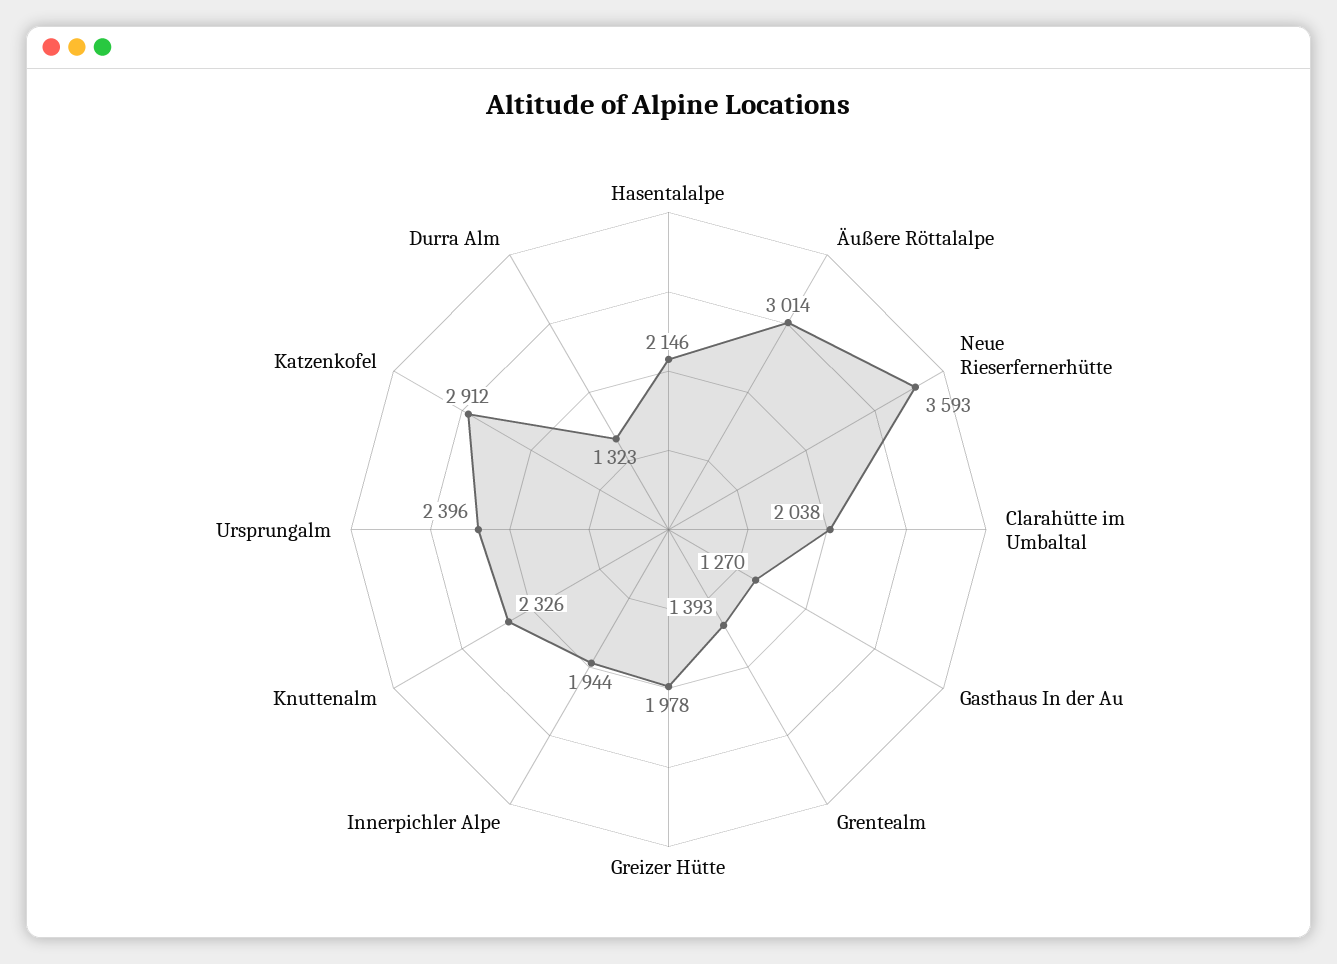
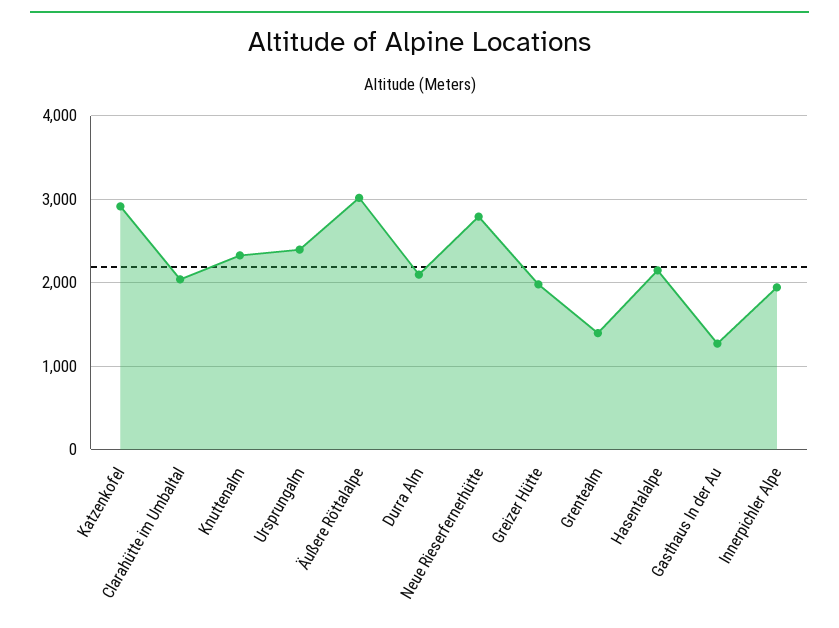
Neue Rieserfernerhütte: 3593 -> 2800
Durra Alm: 1323 -> 2100

